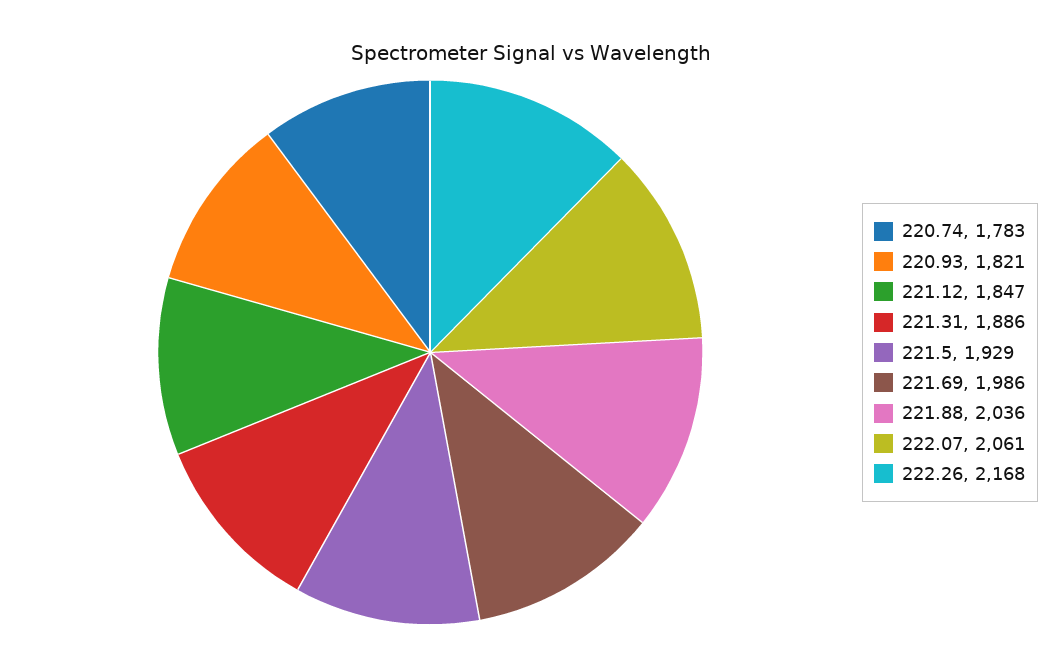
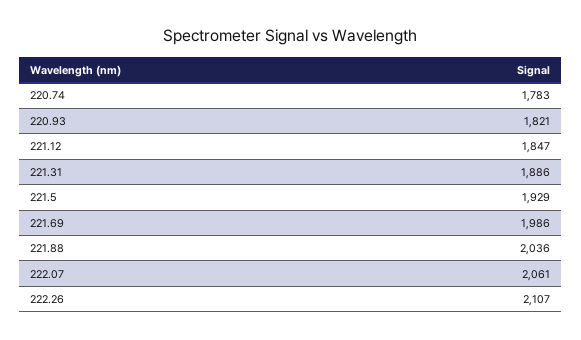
222.26: 2168 -> 2107

